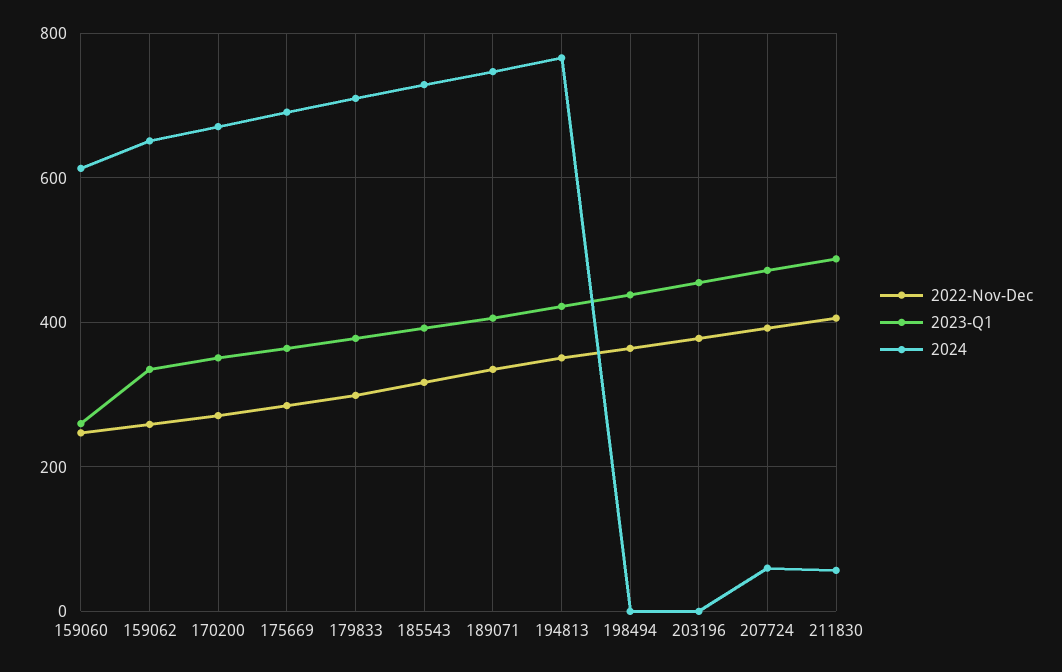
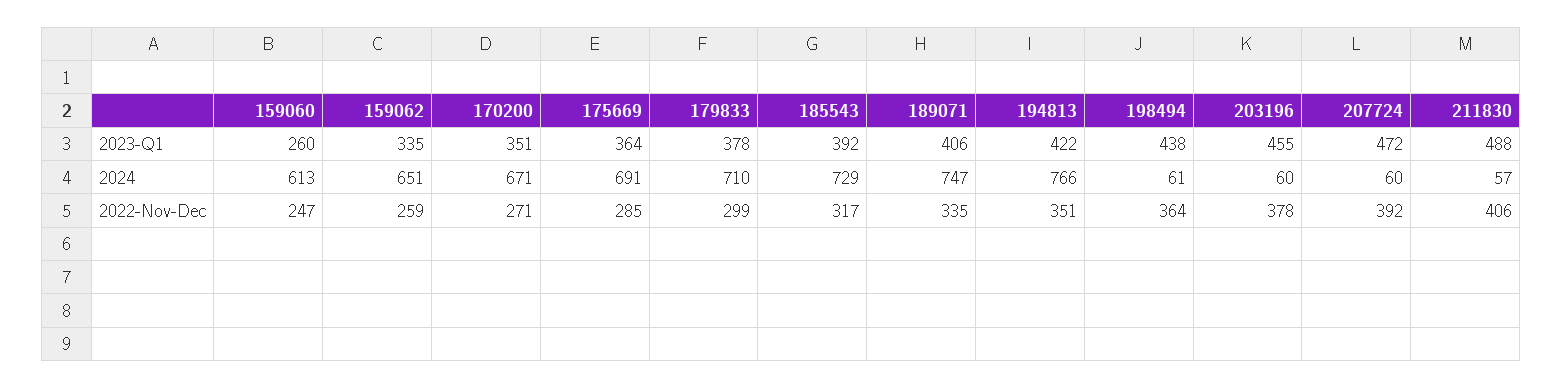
2024, 198494: 0 -> 61
2024, 203196: 0 -> 60

